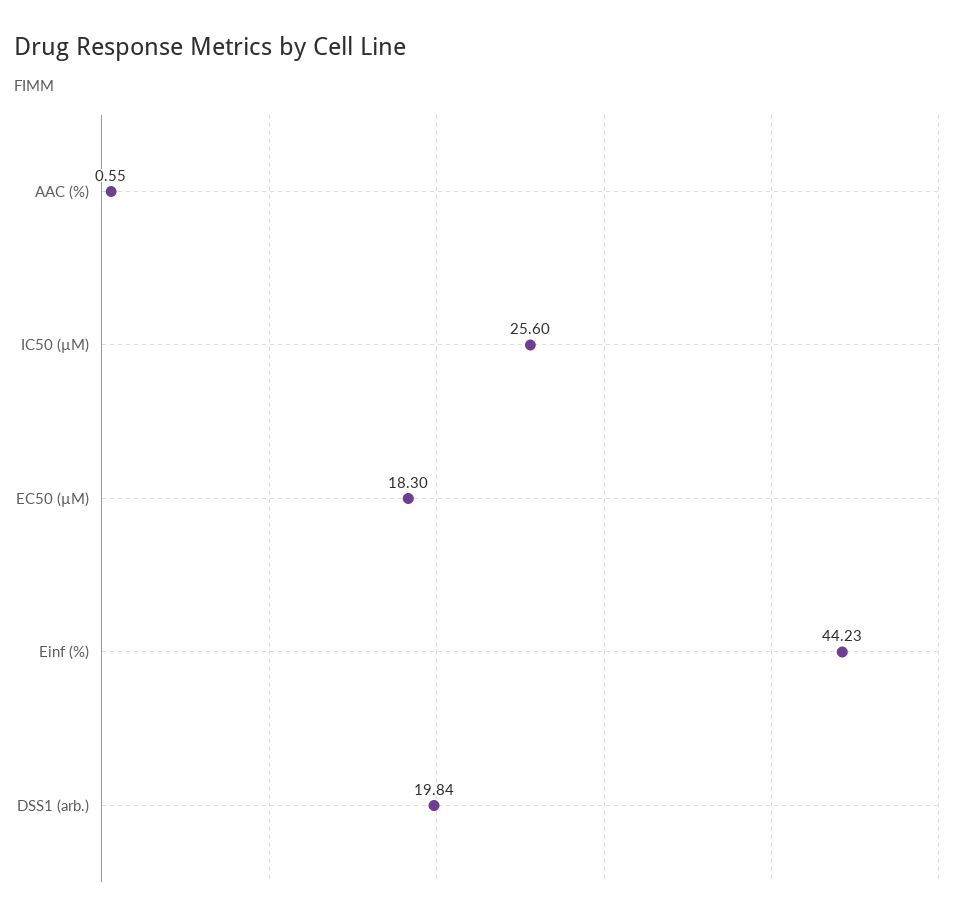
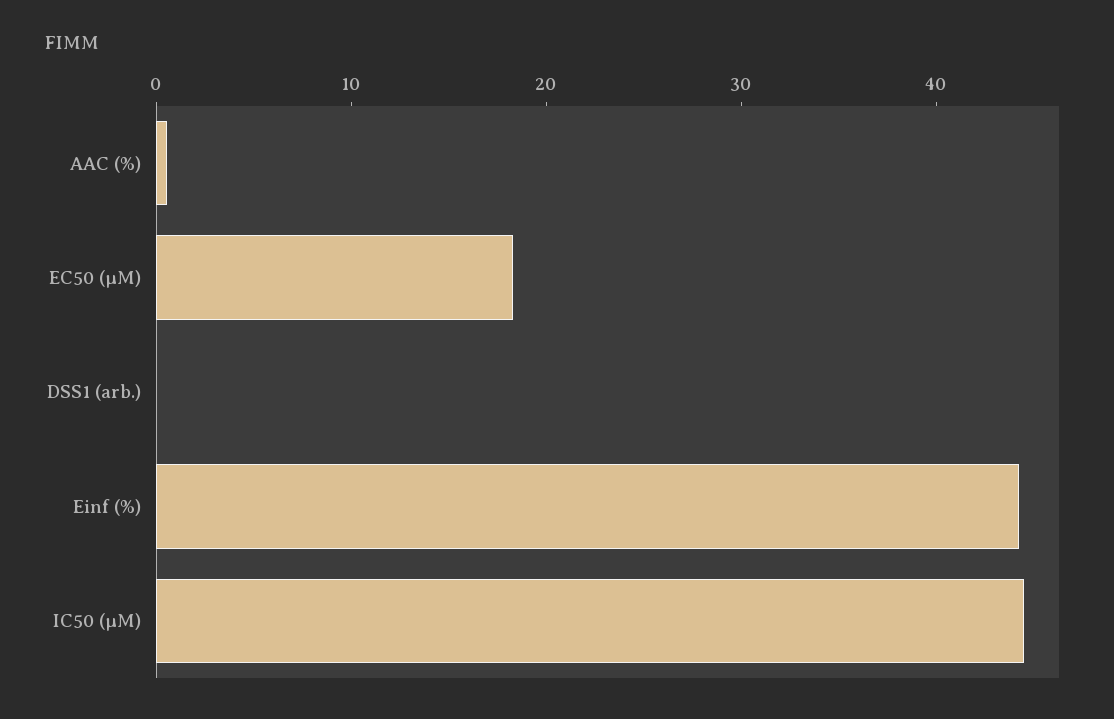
IC50 (µM): 25.6 -> 44
DSS1 (arb.): 19.84 -> 0

